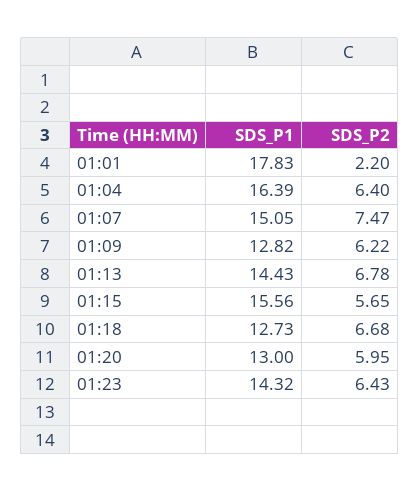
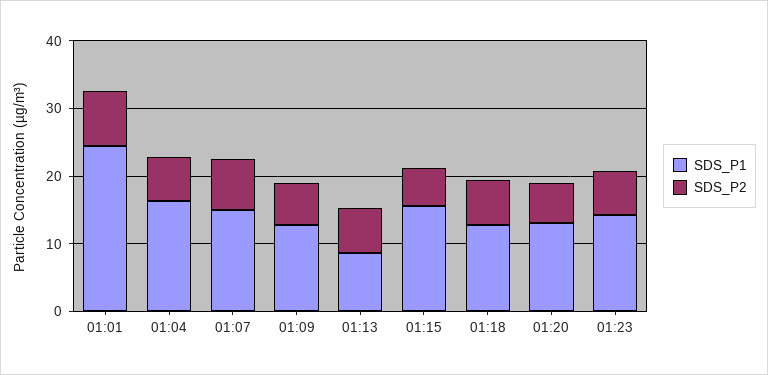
SDS_P1, 01:01: 17.83 -> 24
SDS_P2, 01:01: 2.2 -> 8
SDS_P1, 01:13: 14.43 -> 8

